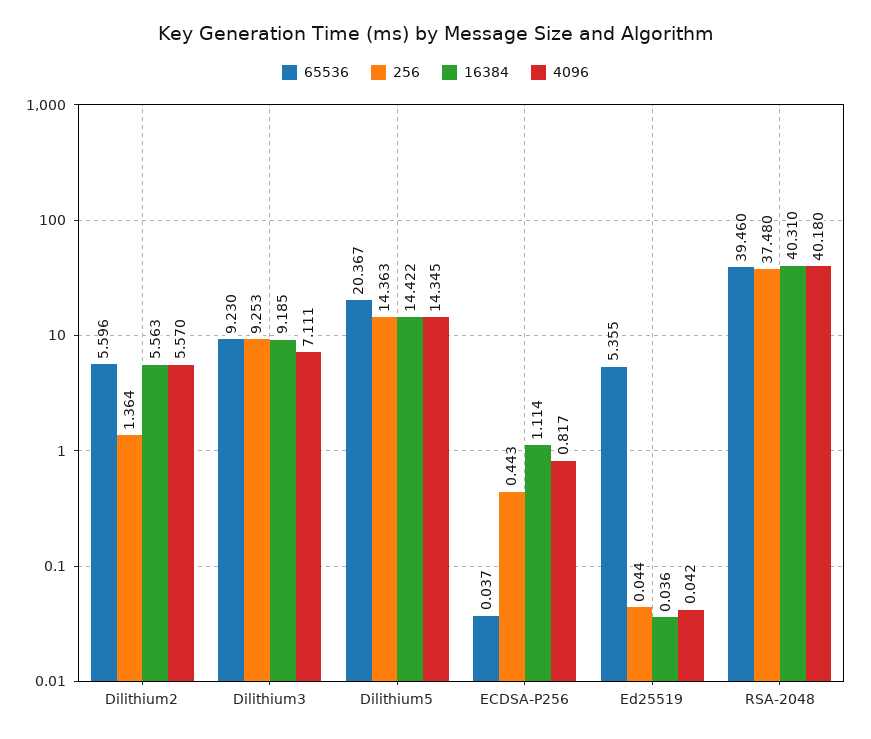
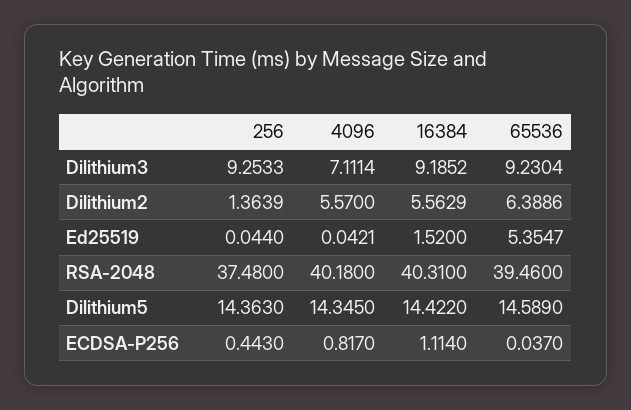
65536, Dilithium2: 5.596 -> 6.3886
65536, Dilithium5: 20.367 -> 14.589
16384, Ed25519: 0.036 -> 1.52

